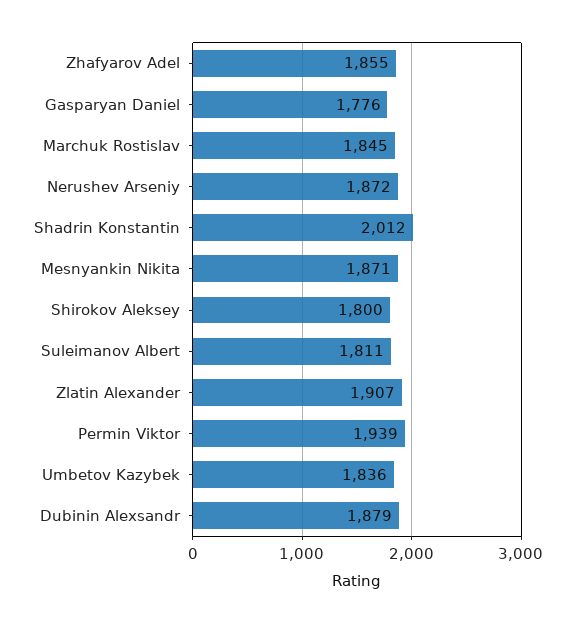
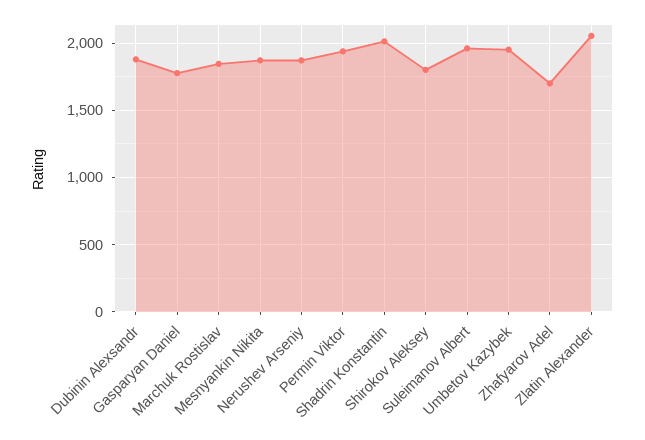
Zhafyarov Adel: 1855 -> 1700
Suleimanov Albert: 1811 -> 1950
Zlatin Alexander: 1907 -> 2050
Umbetov Kazybek: 1836 -> 1950

